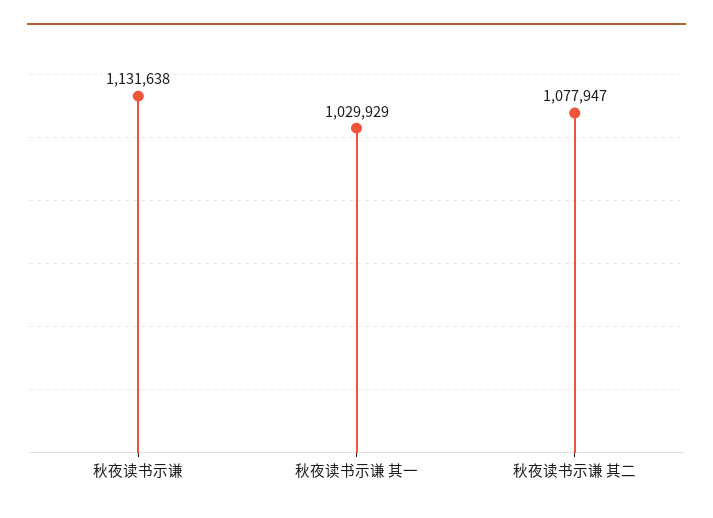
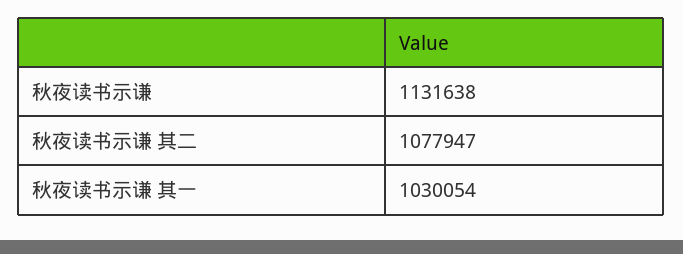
秋夜读书示谦 其一: 1029929 -> 1030054

